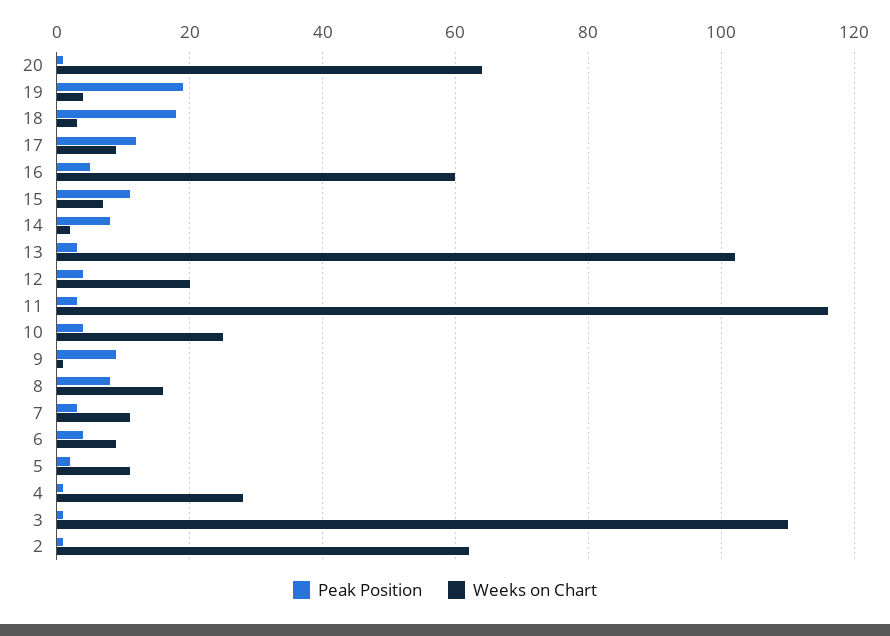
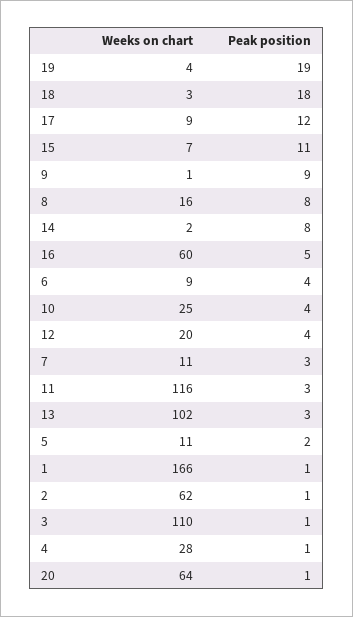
Weeks on Chart, 1: none -> 166
Peak Position, 1: none -> 1

